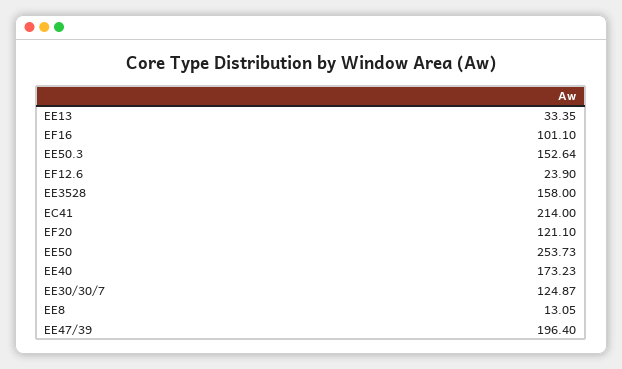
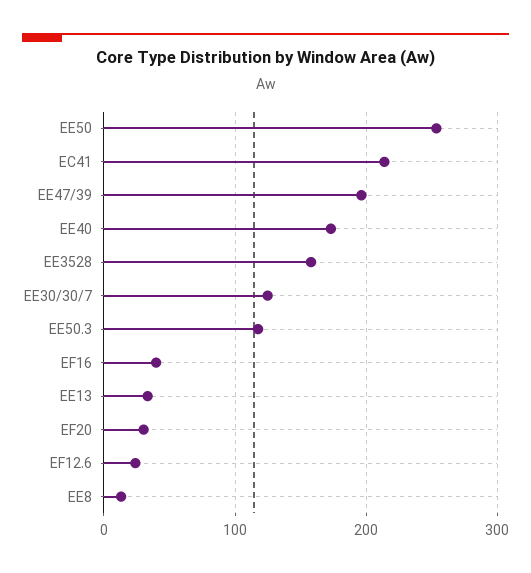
EF16: 101.1 -> 40
EE50.3: 152.64 -> 120
EF20: 121.1 -> 30

